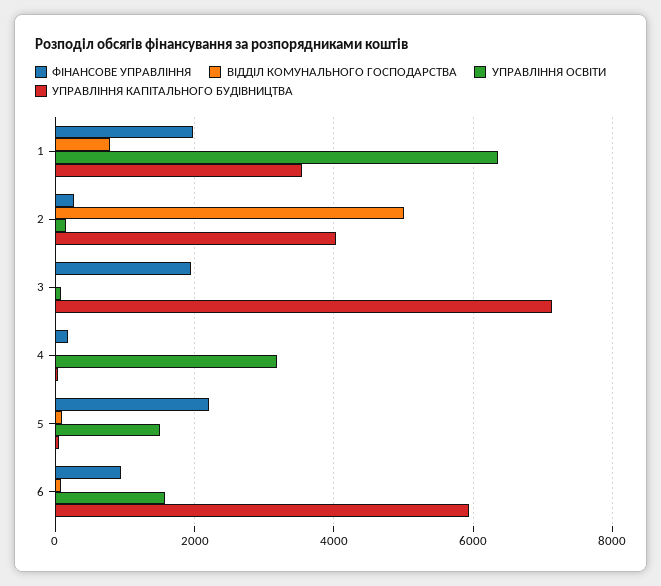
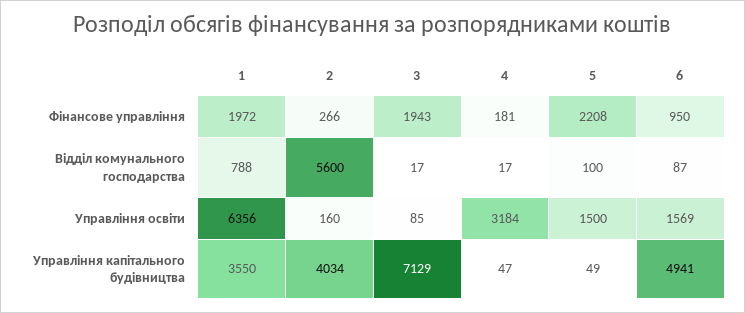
ВІДДІЛ КОМУНАЛЬНОГО ГОСПОДАРСТВА, 2: 5000 -> 5600
УПРАВЛІННЯ КАПІТАЛЬНОГО БУДІВНИЦТВА, 6: 6000 -> 4941

